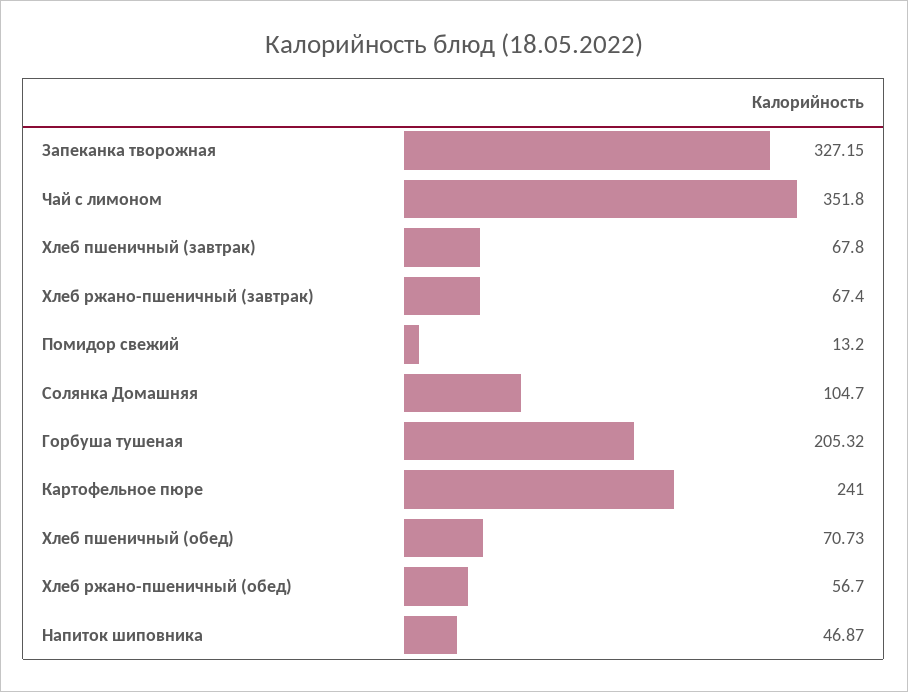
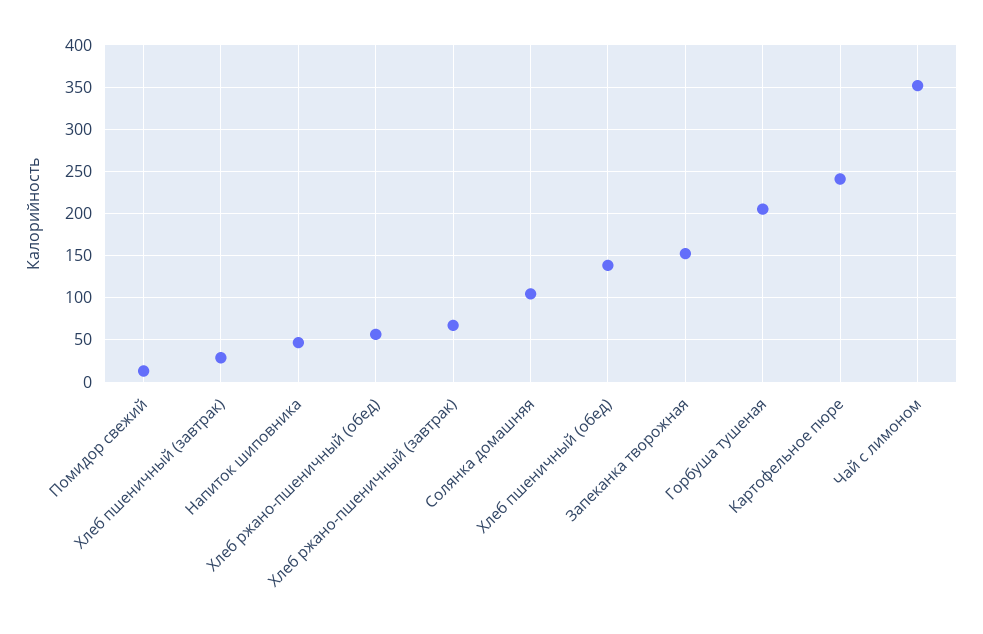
Запеканка творожная: 327.15 -> 150
Хлеб пшеничный (завтрак): 67.8 -> 30
Хлеб пшеничный (обед): 70.73 -> 140

